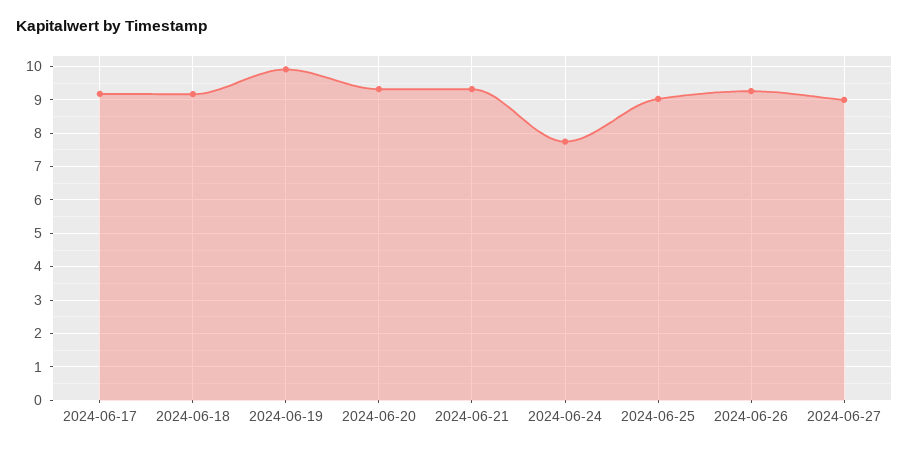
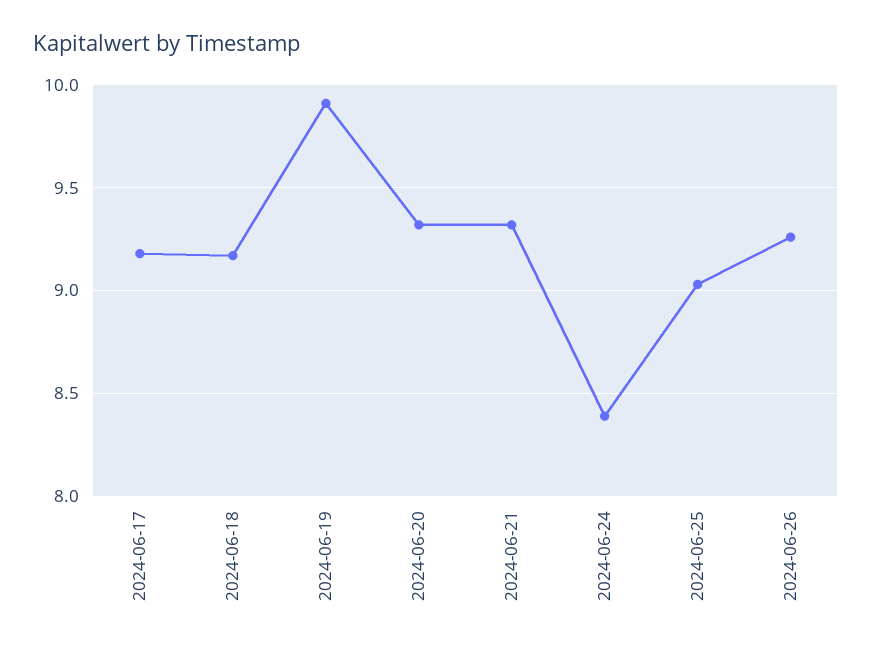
2024-06-24: 7.8 -> 8.4
2024-06-27: 9 -> none

